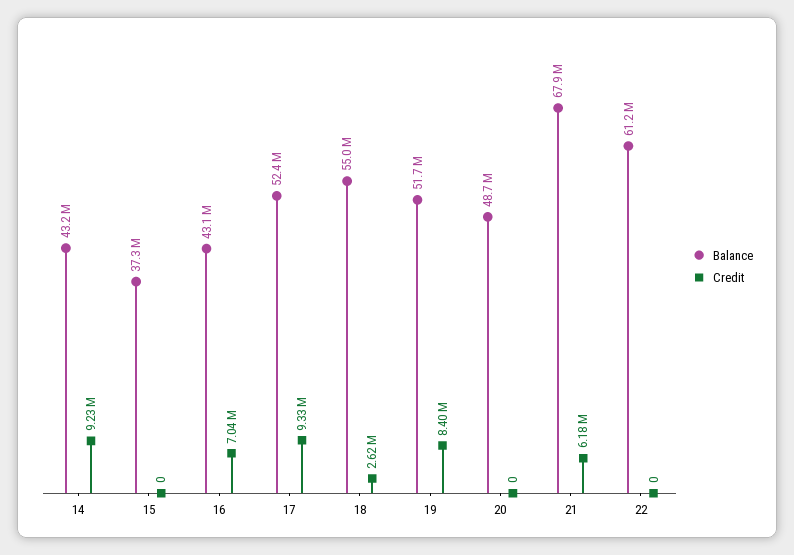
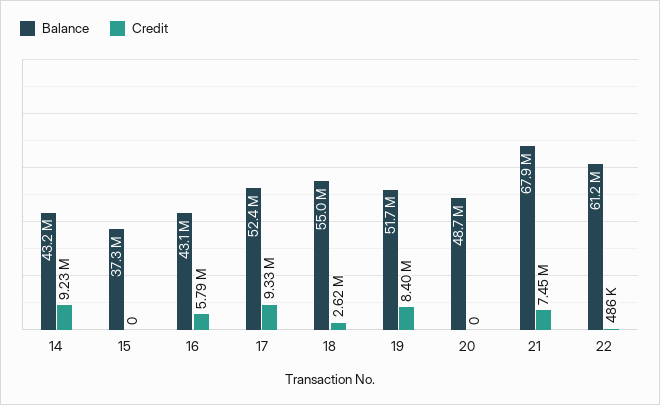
Credit, 16: 7040000 -> 5790000
Credit, 21: 6180000 -> 7450000
Credit, 22: 0 -> 486000

